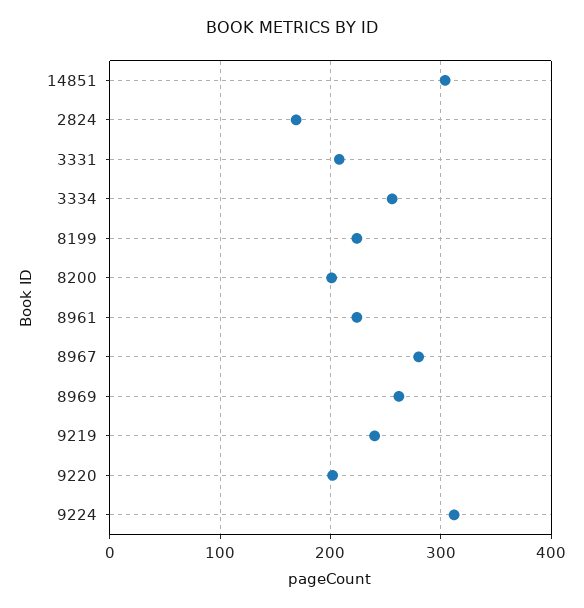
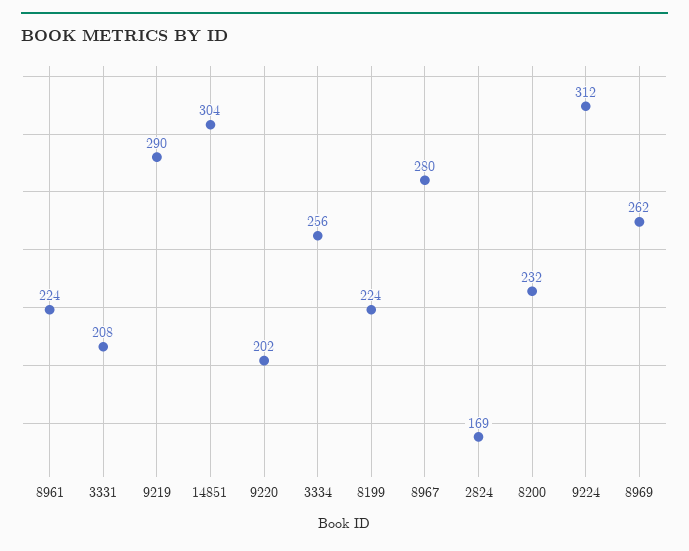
8200: 200 -> 232
9219: 240 -> 290

